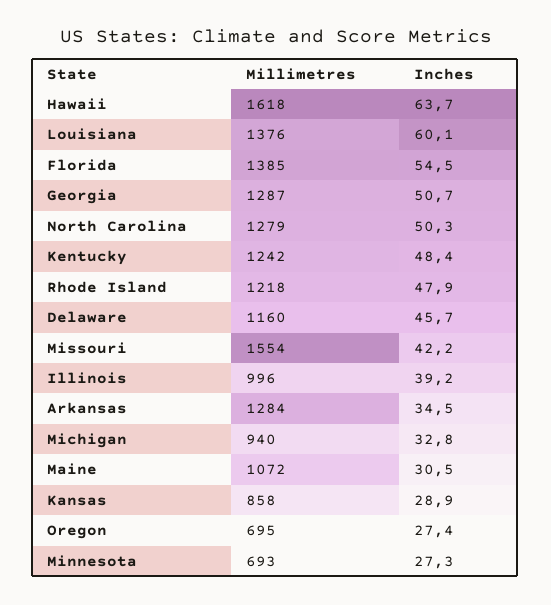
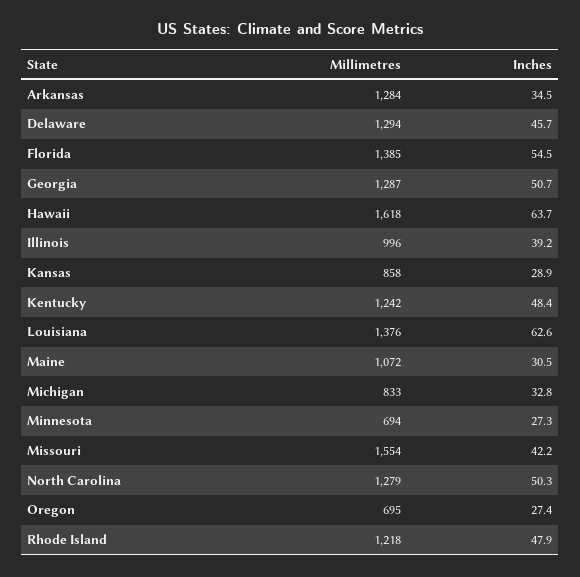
Inches, Louisiana: 60.1 -> 62.6
Millimetres, Delaware: 1160 -> 1294
Millimetres, Michigan: 940 -> 833
Millimetres, Minnesota: 693 -> 694

